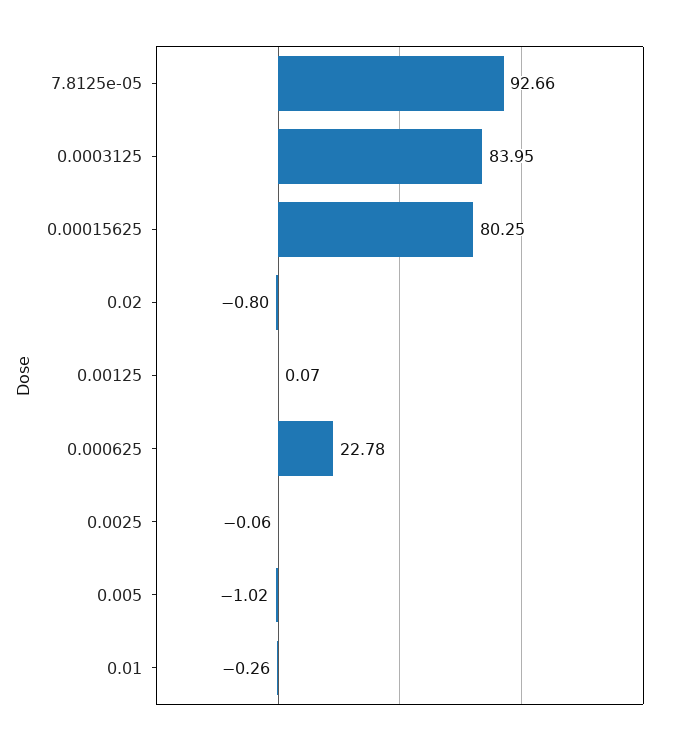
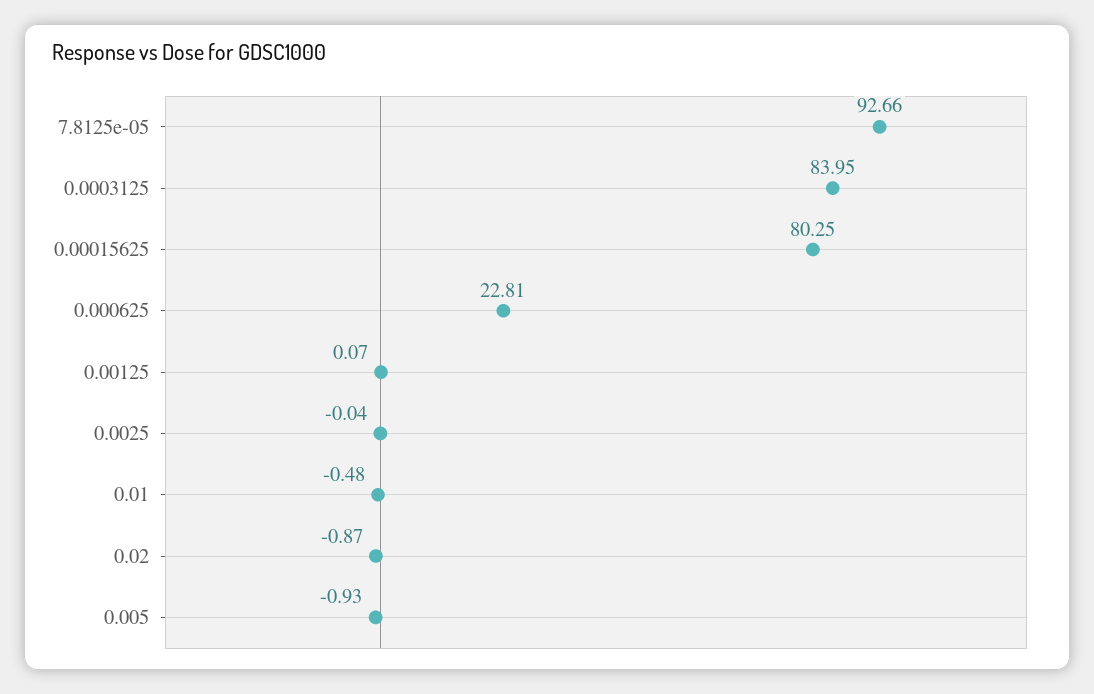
0.02: -0.8 -> -0.87
0.000625: 22.78 -> 22.81
0.0025: -0.06 -> -0.04
0.005: -1.02 -> -0.93
0.01: -0.26 -> -0.48

